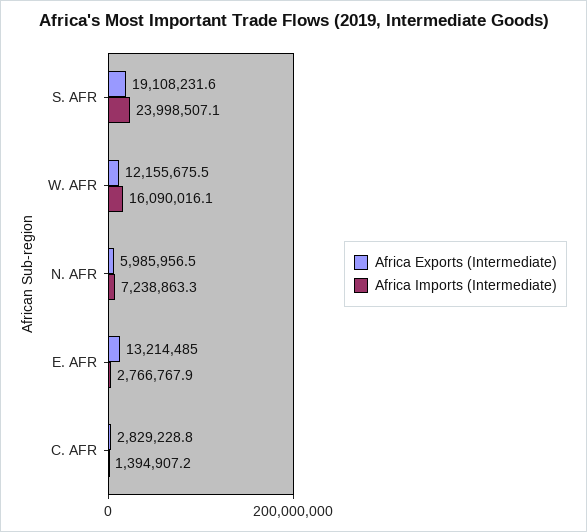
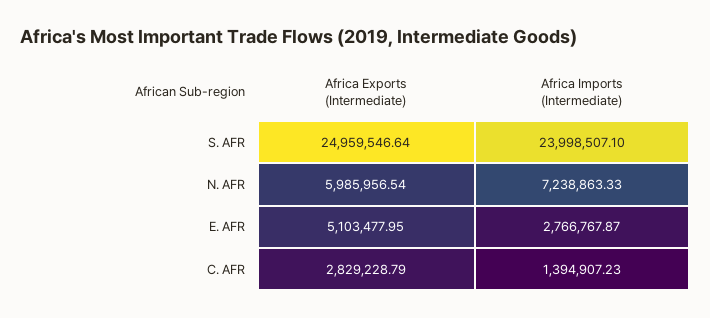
Africa Exports (Intermediate), S. AFR: 19108231.6 -> 24959546.64
Africa Exports (Intermediate), W. AFR: 12155675.5 -> none
Africa Imports (Intermediate), W. AFR: 16090016.1 -> none
Africa Exports (Intermediate), E. AFR: 13214485 -> 5103477.95

